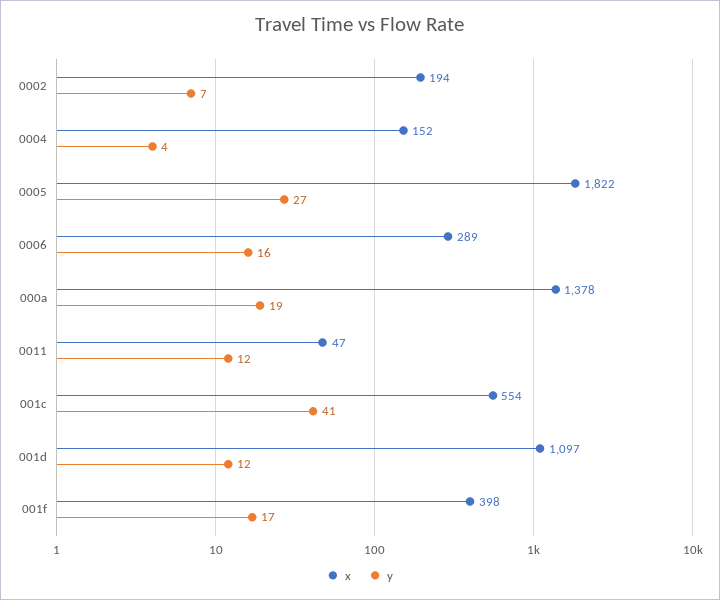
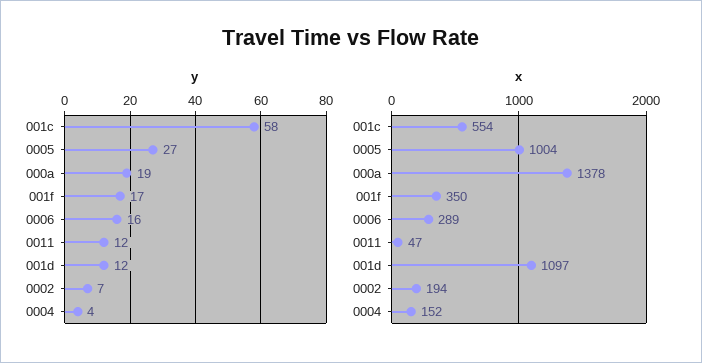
x, 0005: 1822 -> 1004
y, 001c: 41 -> 58
x, 001f: 398 -> 350

